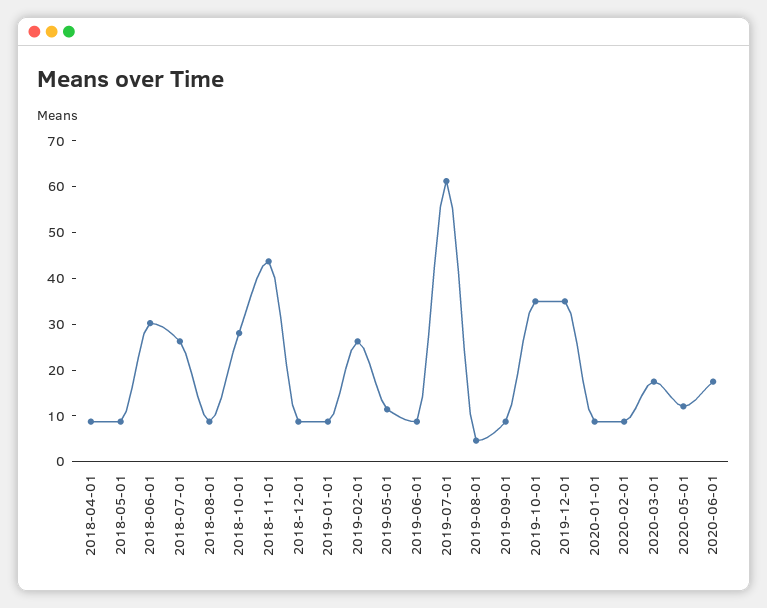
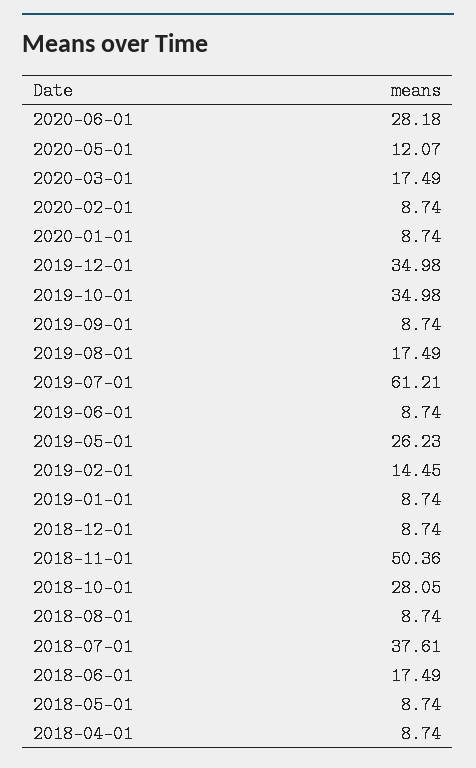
2018-06-01: 30 -> 17.49
2018-07-01: 26 -> 37.61
2018-11-01: 44 -> 50.36
2019-02-01: 26 -> 14.45
2019-05-01: 12 -> 26.23
2019-08-01: 4 -> 17.49
2020-06-01: 18 -> 28.18

